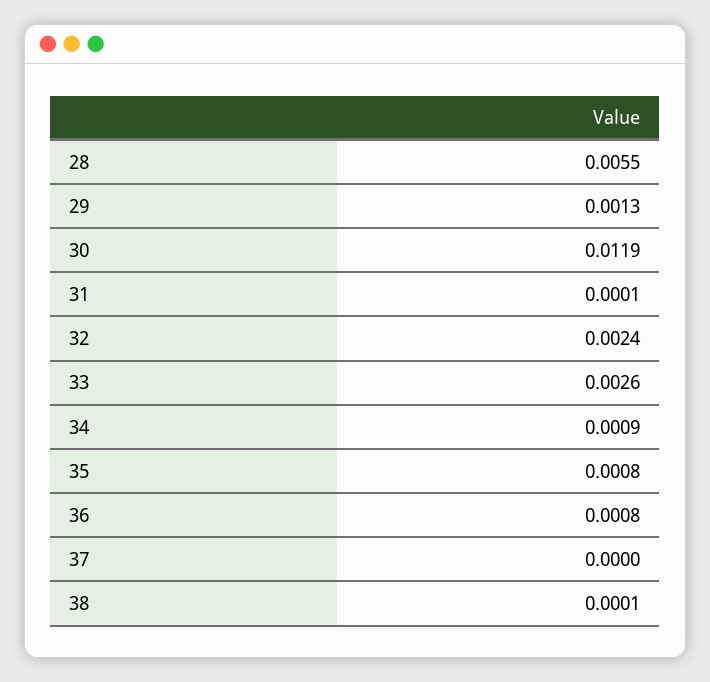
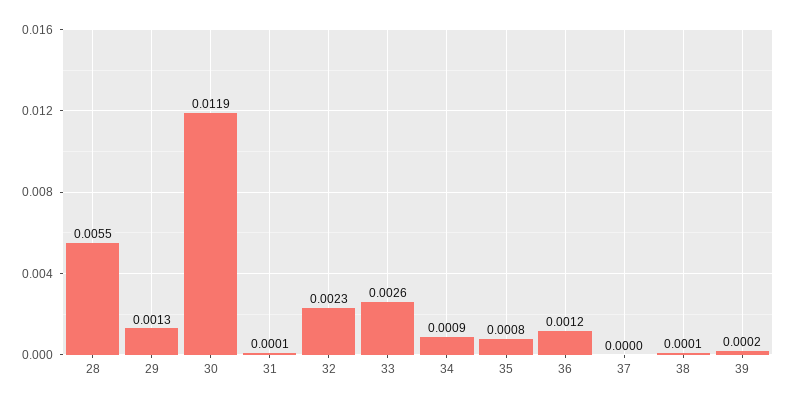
32: 0.0024 -> 0.0023
36: 0.0008 -> 0.0012
39: none -> 0.0002

